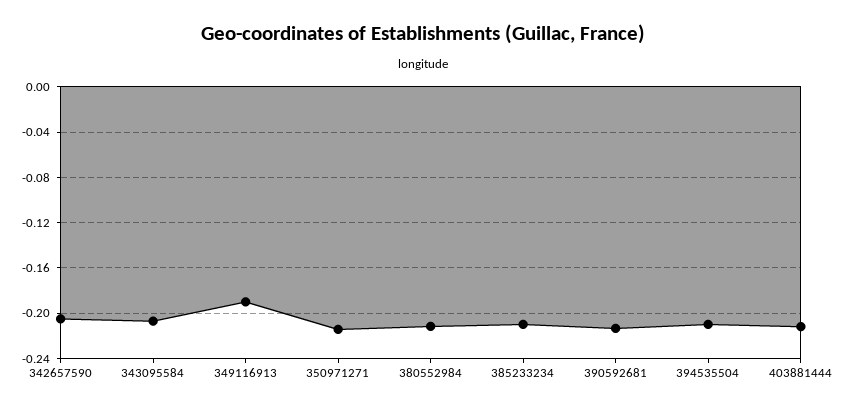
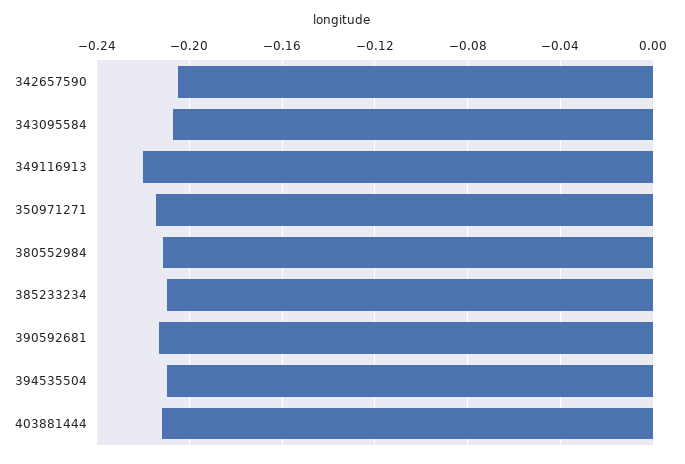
349116913: -0.19 -> -0.22

